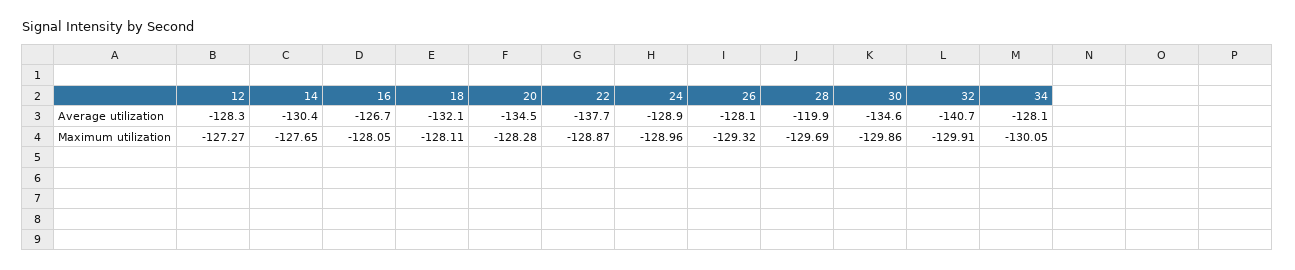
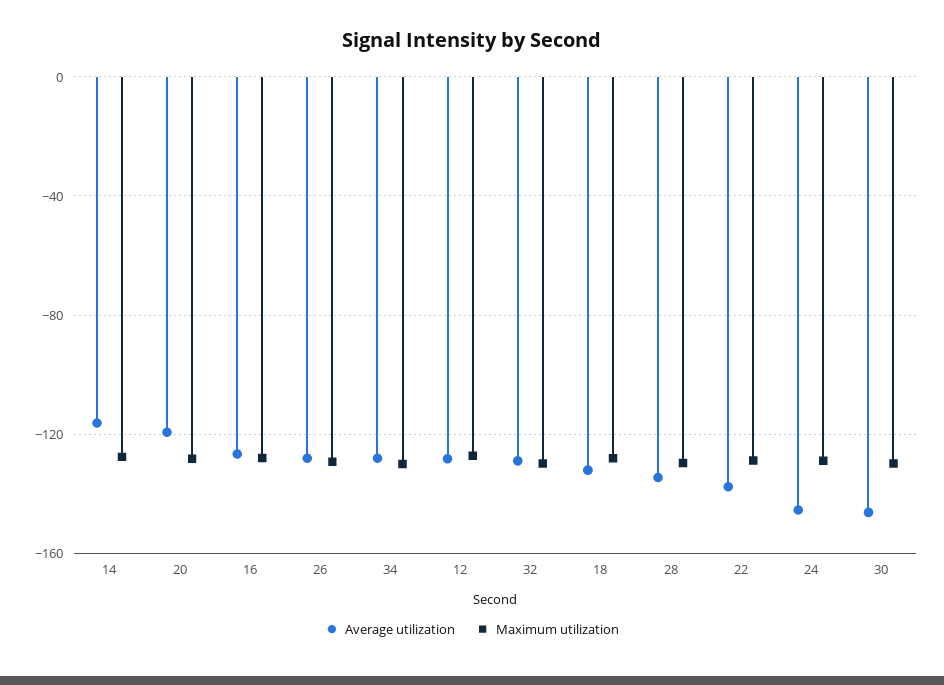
Average utilization, 14: -130.4 -> -115
Average utilization, 20: -134.5 -> -120
Average utilization, 24: -128.9 -> -145
Average utilization, 28: -119.9 -> -135
Average utilization, 30: -134.6 -> -145
Average utilization, 32: -140.7 -> -130

